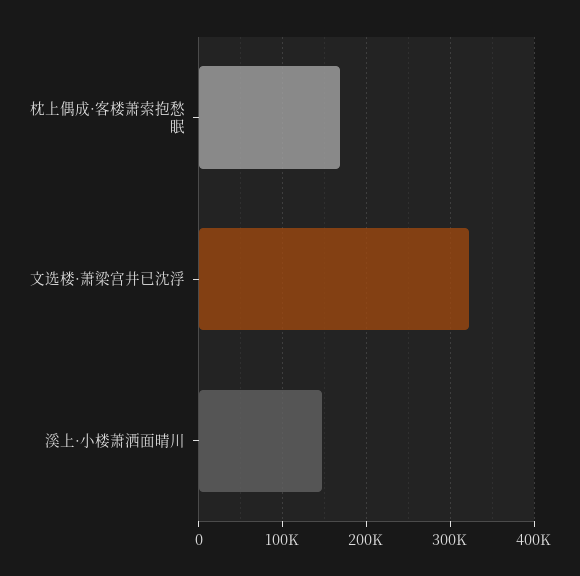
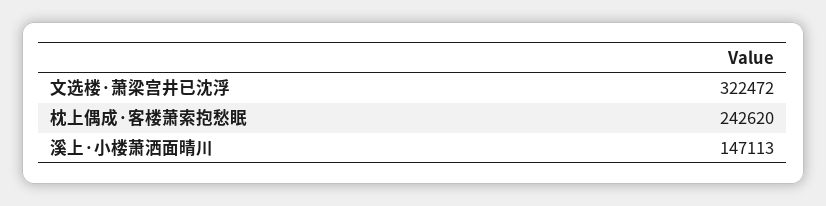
枕上偶成·客楼萧索抱愁眠: 170000 -> 242620

